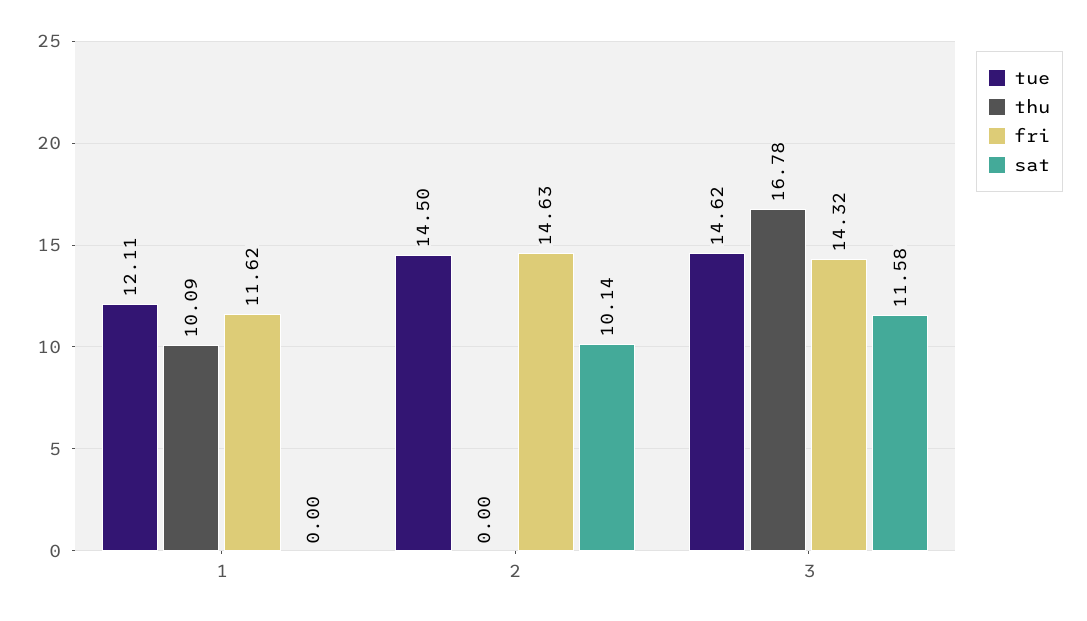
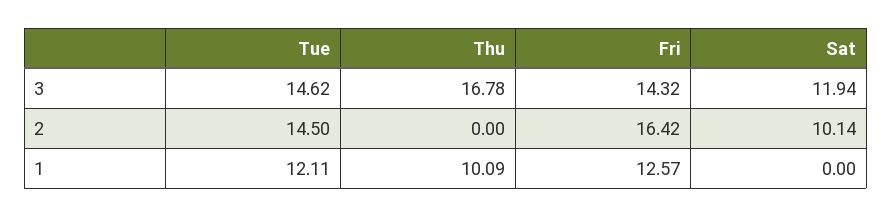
fri, 1: 11.62 -> 12.57
fri, 2: 14.63 -> 16.42
sat, 3: 11.58 -> 11.94

